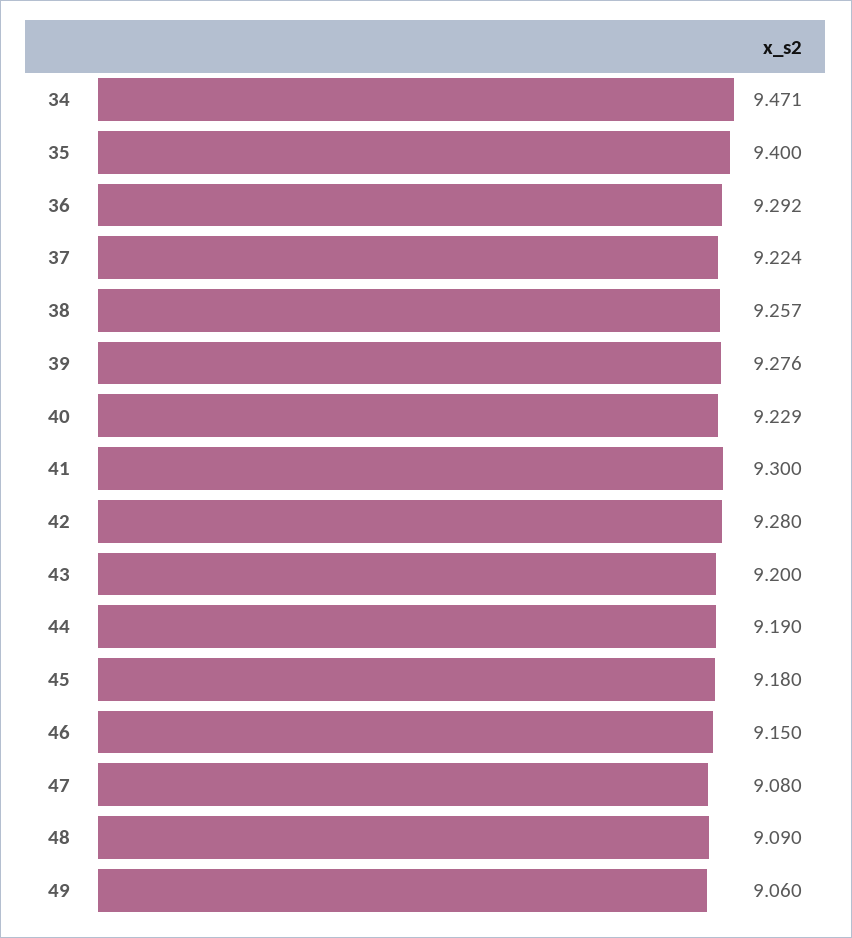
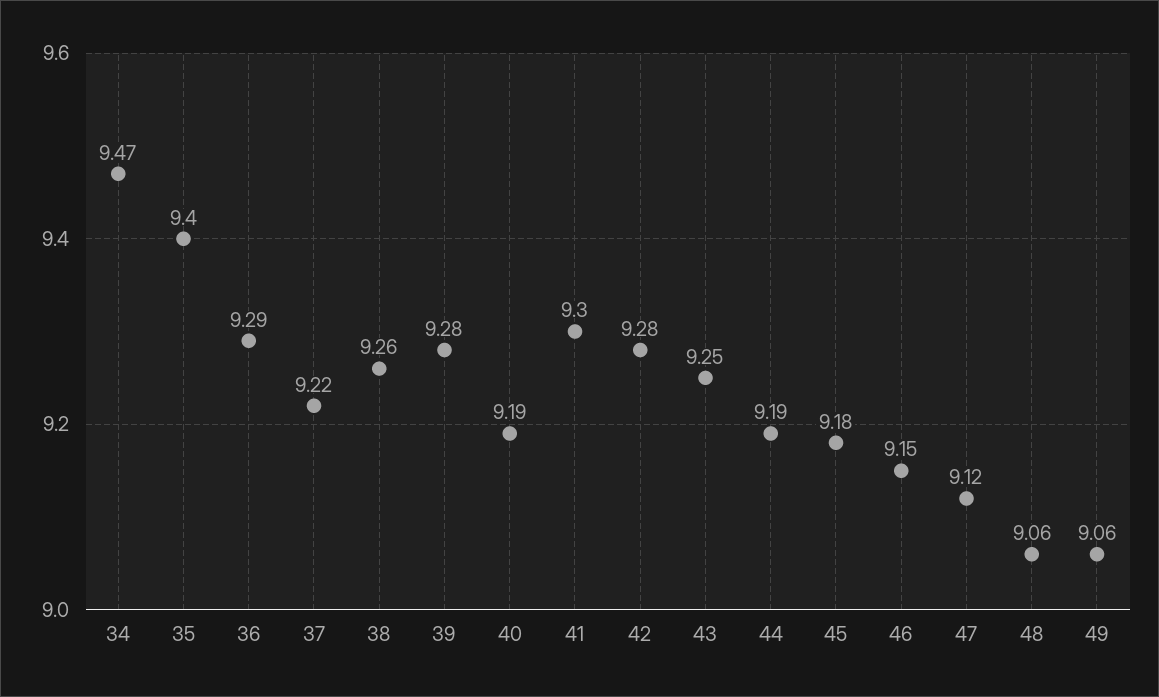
40: 9.229 -> 9.19
43: 9.2 -> 9.25
47: 9.08 -> 9.12
48: 9.09 -> 9.06

